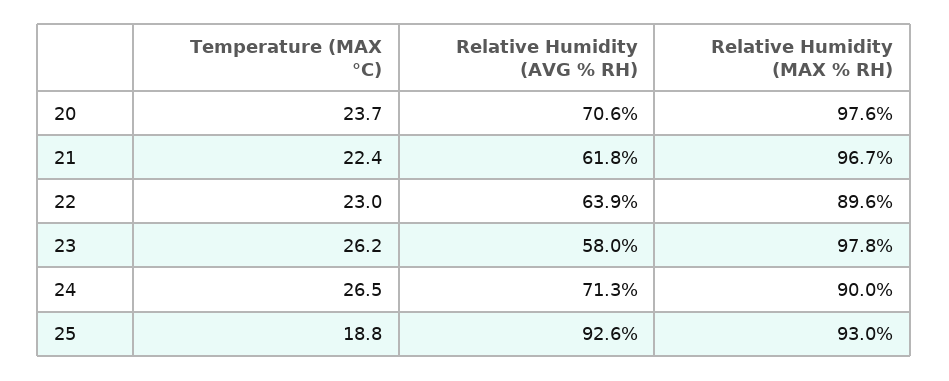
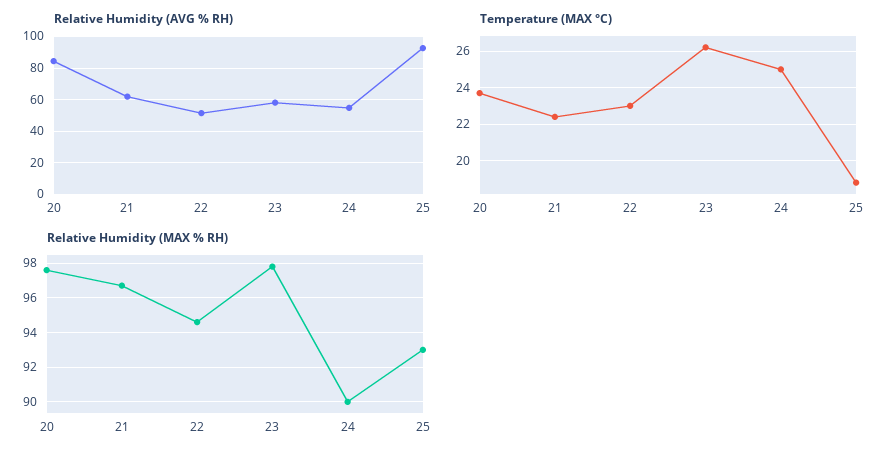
Relative Humidity (AVG % RH), 20: 70.6 -> 85
Relative Humidity (AVG % RH), 22: 63.9 -> 50
Relative Humidity (MAX % RH), 22: 89.6 -> 94.5
Temperature (MAX °C), 24: 26.5 -> 25
Relative Humidity (AVG % RH), 24: 71.3 -> 55

